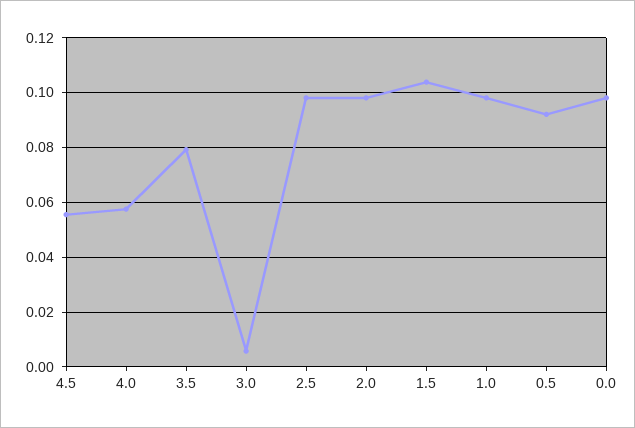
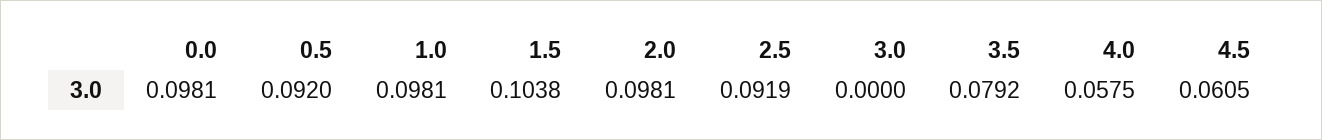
4.5: 0.055 -> 0.0605
3.0: 0.005 -> 0
2.5: 0.0975 -> 0.0919

